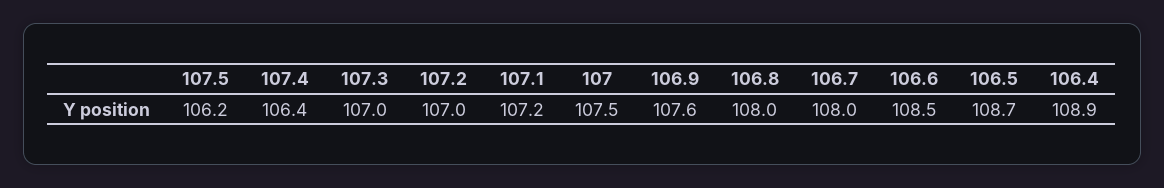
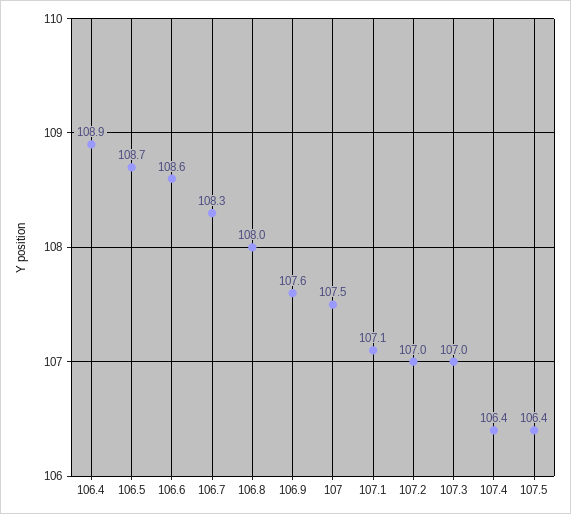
107.5: 106.2 -> 106.4
107.1: 107.2 -> 107.1
106.7: 108 -> 108.3
106.6: 108.5 -> 108.6

